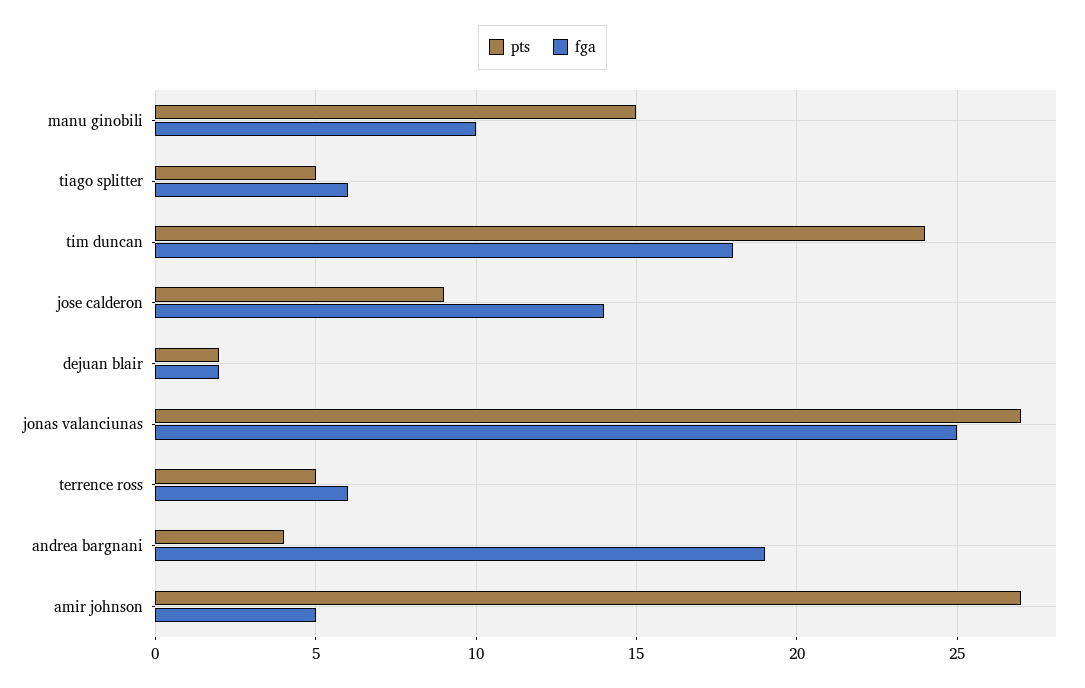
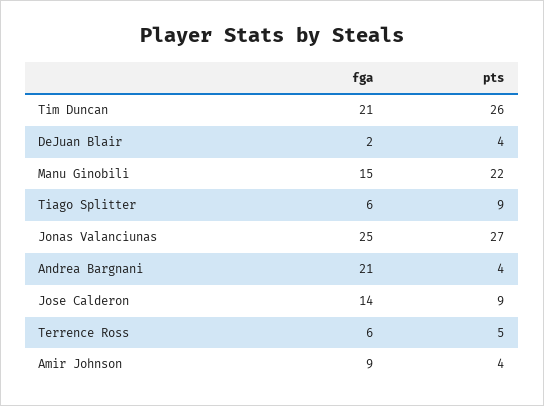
pts, manu ginobili: 15 -> 22
fga, manu ginobili: 10 -> 15
pts, tiago splitter: 5 -> 9
pts, tim duncan: 24 -> 26
fga, tim duncan: 18 -> 21
pts, dejuan blair: 2 -> 4
fga, andrea bargnani: 19 -> 21
pts, amir johnson: 27 -> 4
fga, amir johnson: 5 -> 9

